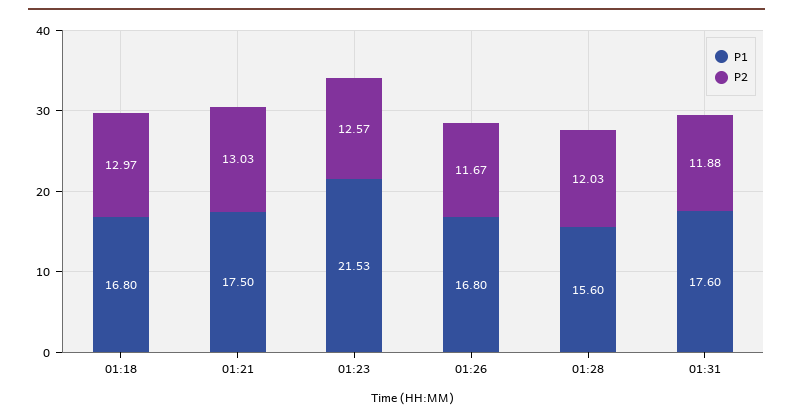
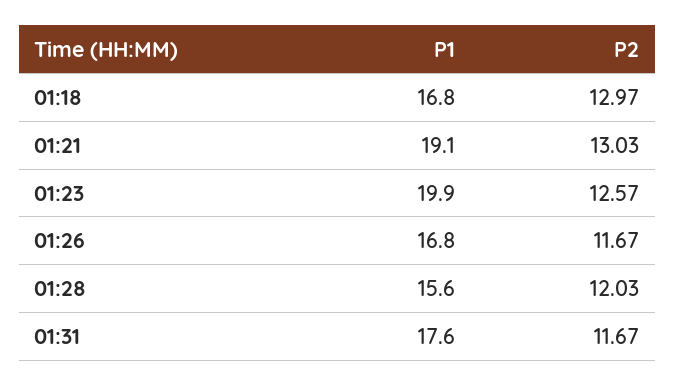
P1, 01:21: 17.5 -> 19.1
P1, 01:23: 21.53 -> 19.9
P2, 01:31: 11.88 -> 11.67

